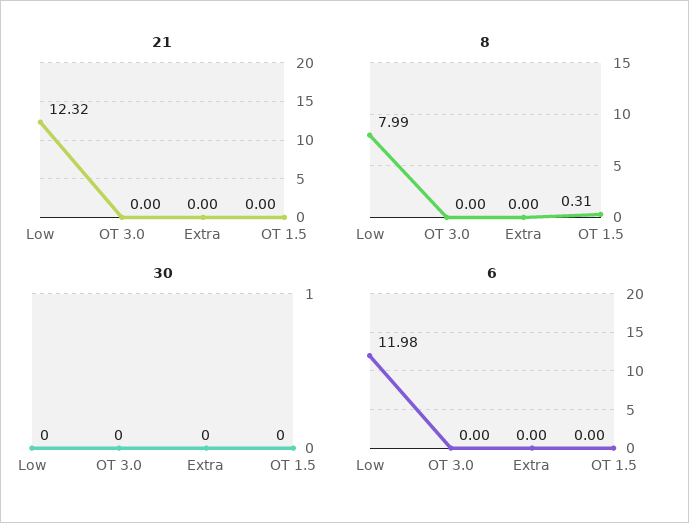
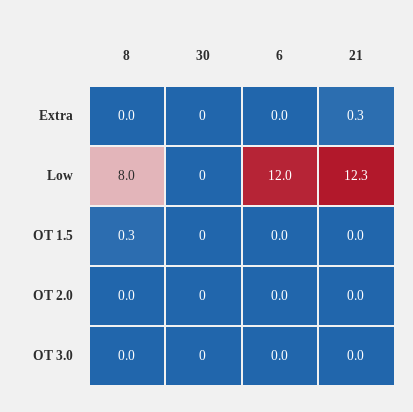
21, Extra: 0 -> 0.3
8, OT 2.0: none -> 0
30, OT 2.0: none -> 0
6, OT 2.0: none -> 0
21, OT 2.0: none -> 0

